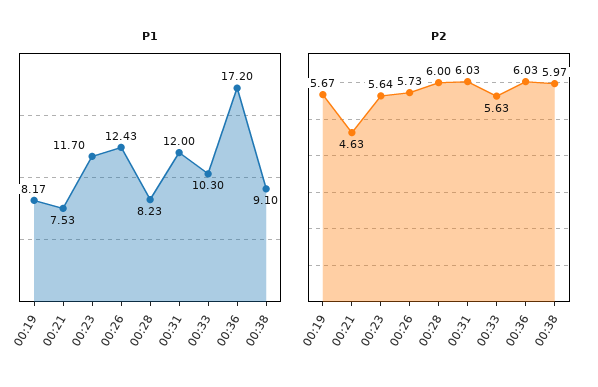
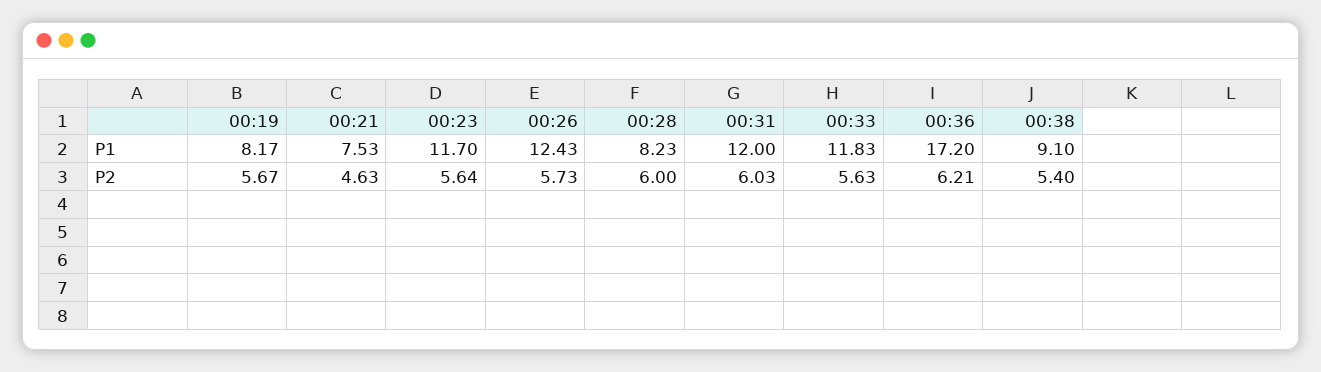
P1, 00:33: 10.3 -> 11.83
P2, 00:36: 6.03 -> 6.21
P2, 00:38: 5.97 -> 5.4

